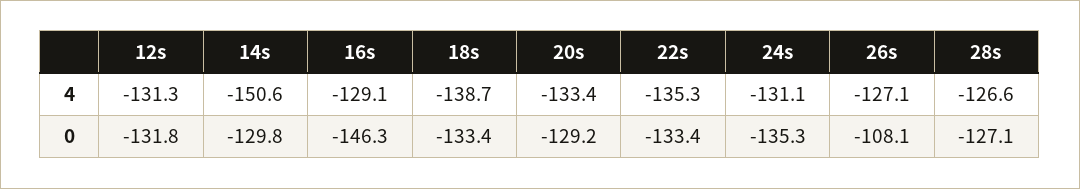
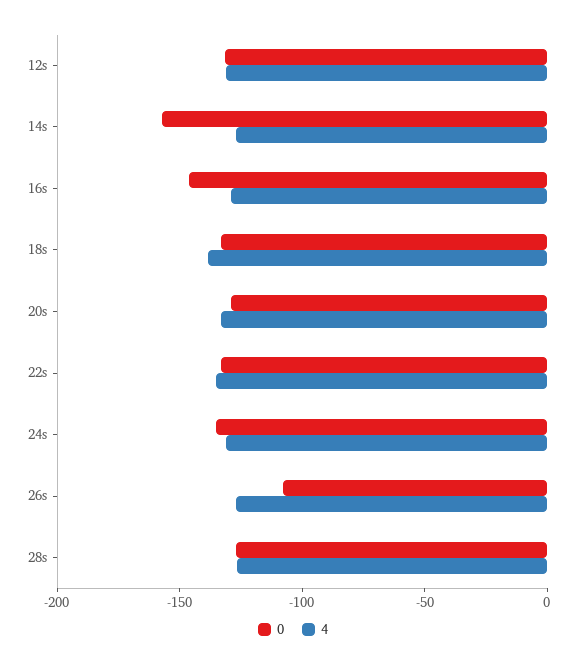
4, 14s: -150.6 -> -130
0, 14s: -129.8 -> -160

